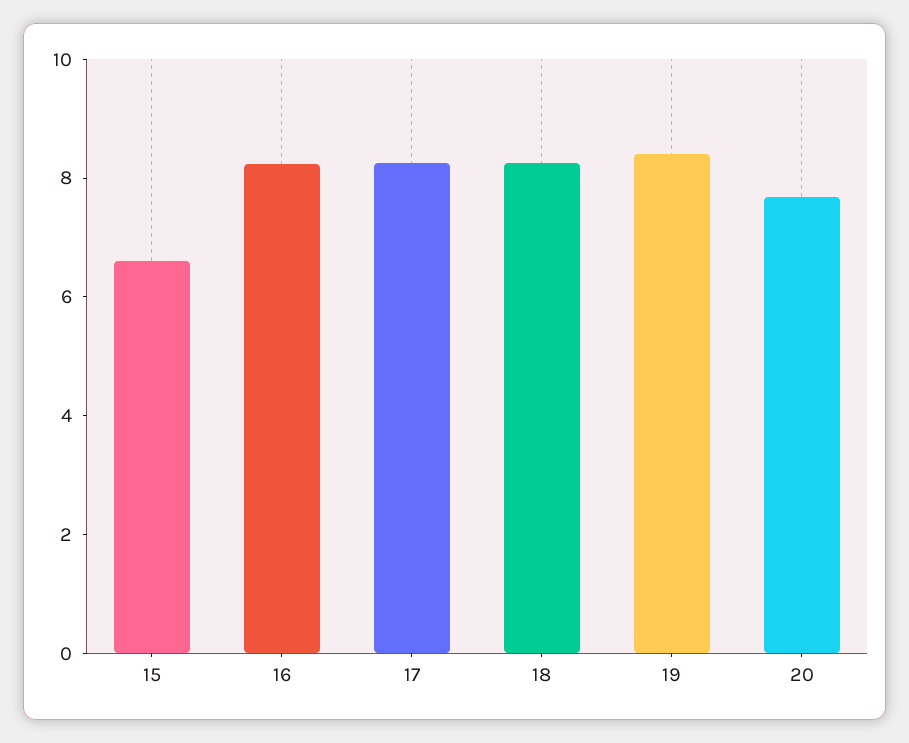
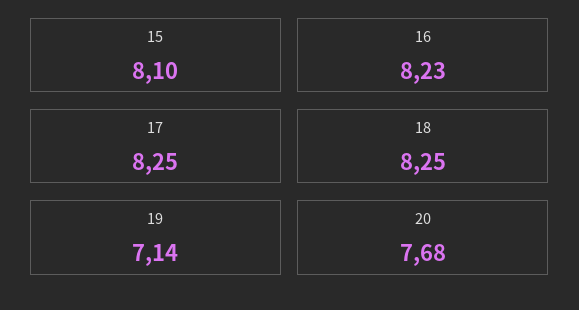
15: 6.5 -> 8.1
19: 8.5 -> 7.14

